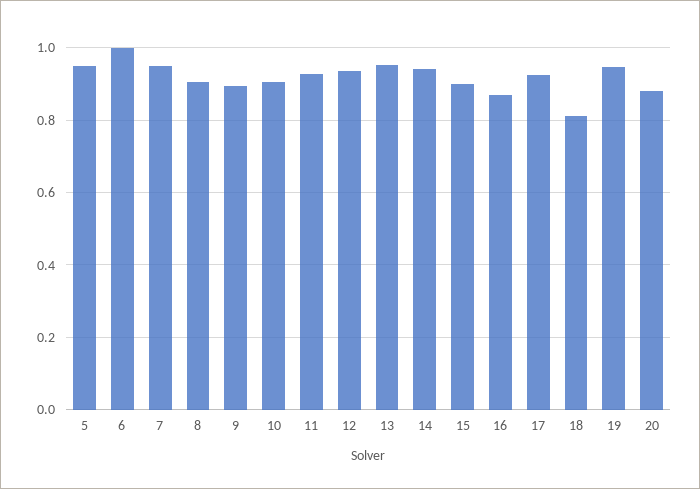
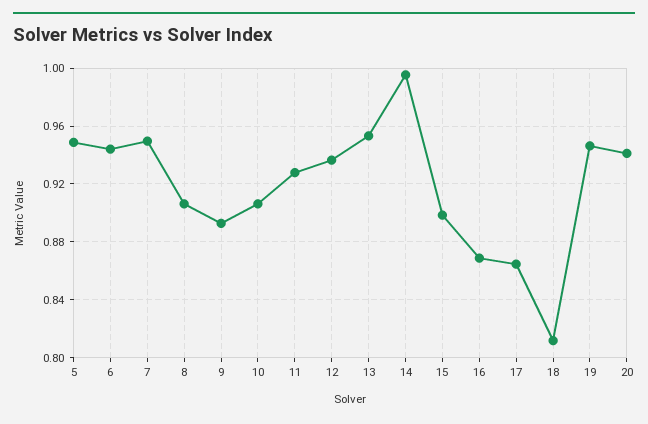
6: 1 -> 0.945
14: 0.94 -> 0.995
17: 0.92 -> 0.865
20: 0.88 -> 0.94

